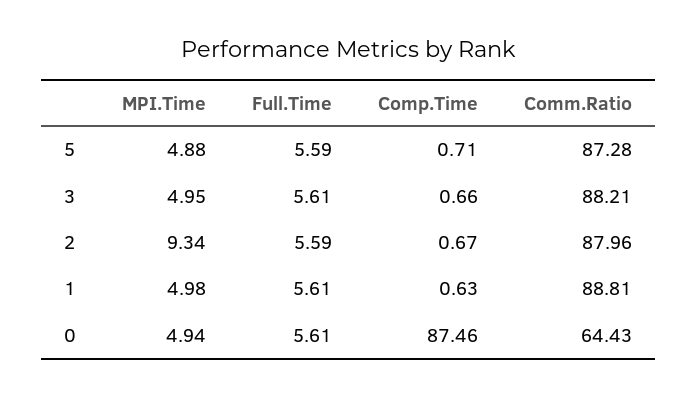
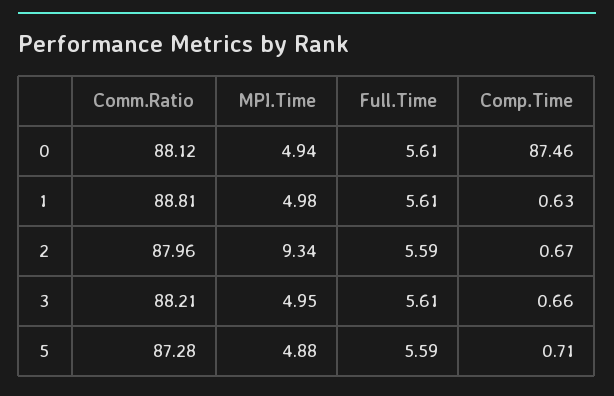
Comm.Ratio, 0: 64.43 -> 88.12

